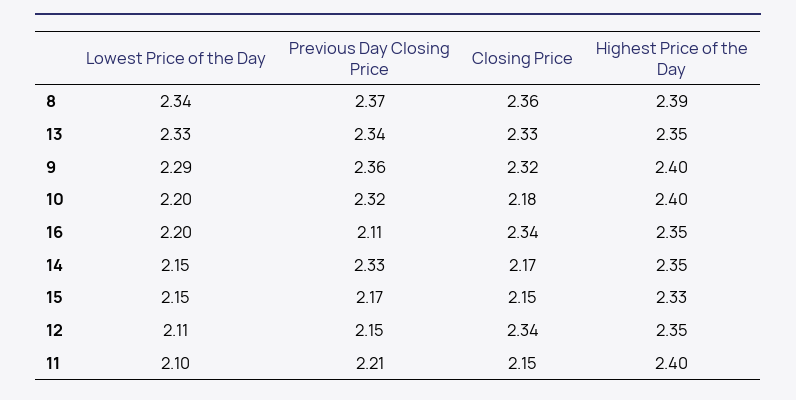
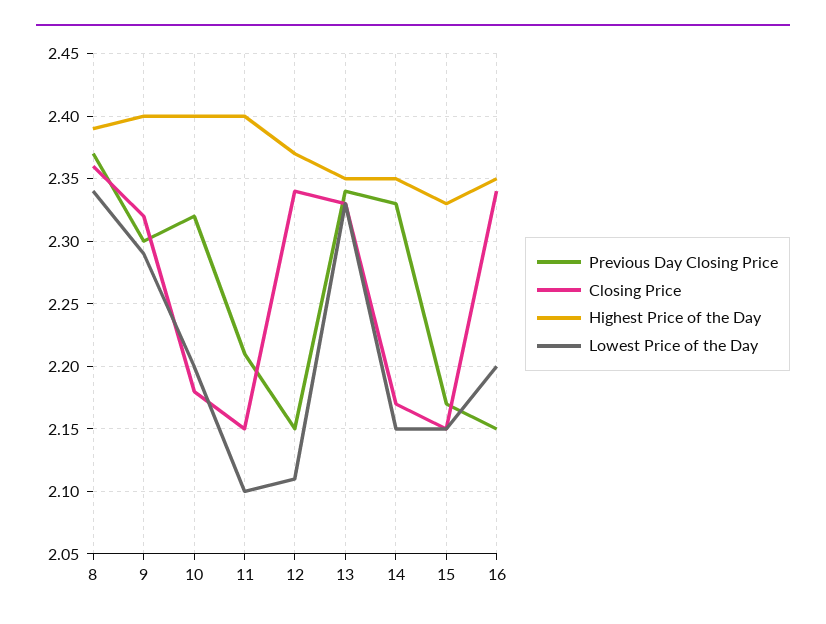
Previous Day Closing Price, 9: 2.36 -> 2.3
Previous Day Closing Price, 16: 2.11 -> 2.15
Highest Price of the Day, 12: 2.35 -> 2.37

